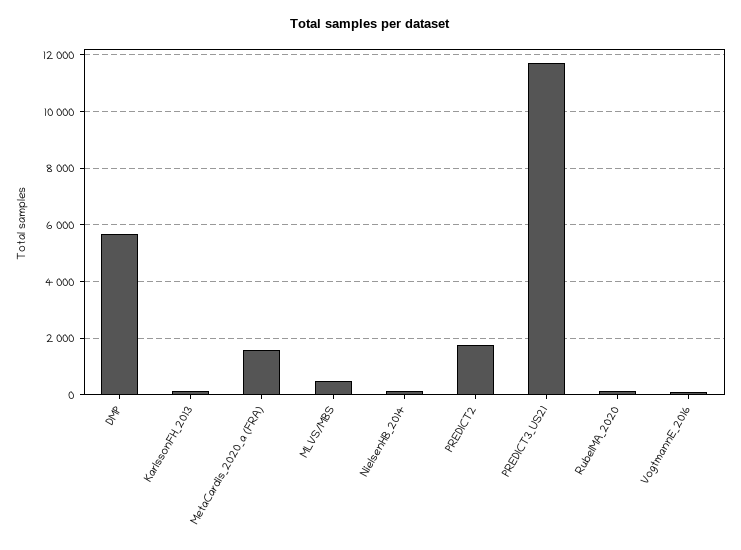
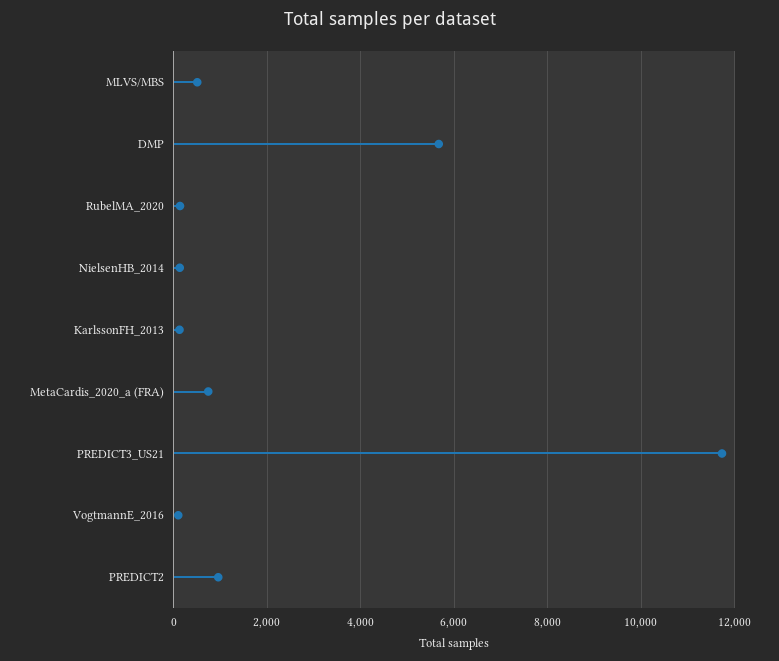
MetaCardis_2020_a (FRA): 1500 -> 800
PREDICT2: 1750 -> 1000

